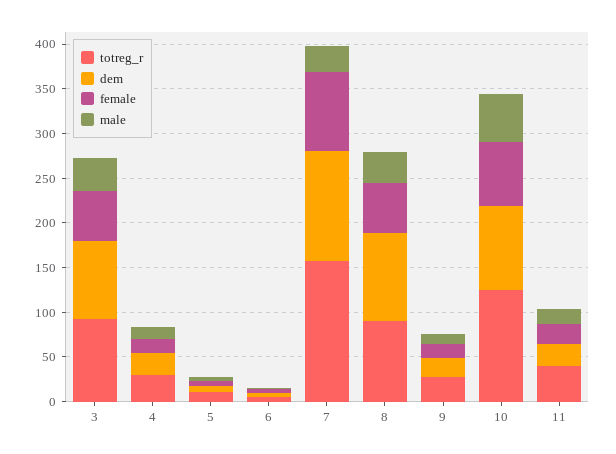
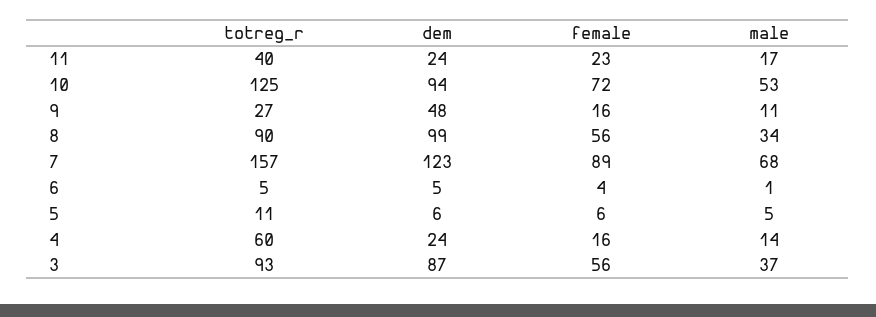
totreg_r, 4: 30 -> 60
male, 7: 30 -> 68
dem, 9: 20 -> 48

